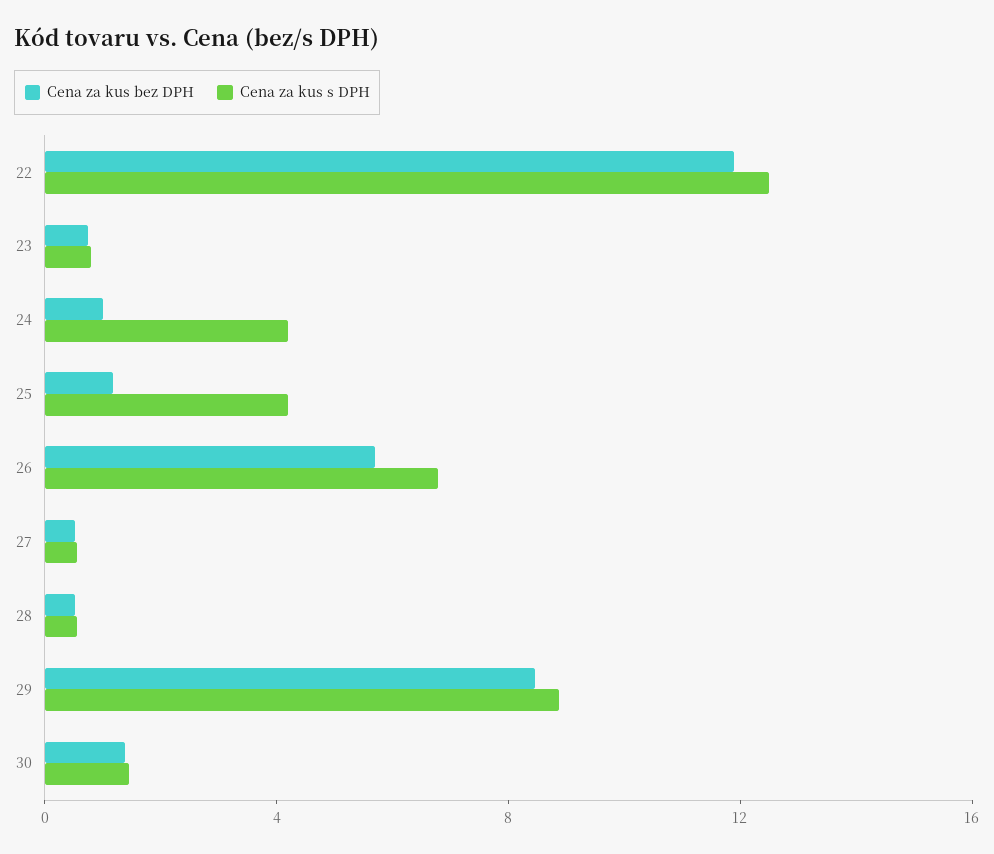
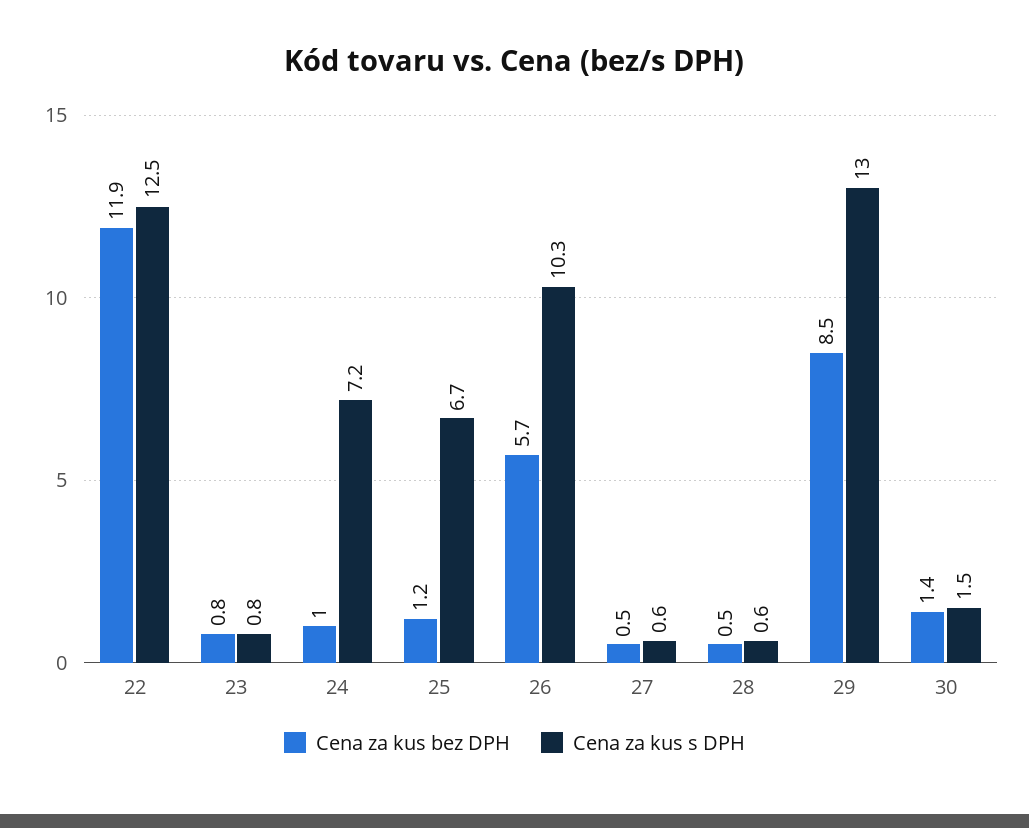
Cena za kus s DPH, 24: 4 -> 7.2
Cena za kus s DPH, 25: 4 -> 6.7
Cena za kus s DPH, 26: 7 -> 10.3
Cena za kus s DPH, 29: 9 -> 13

